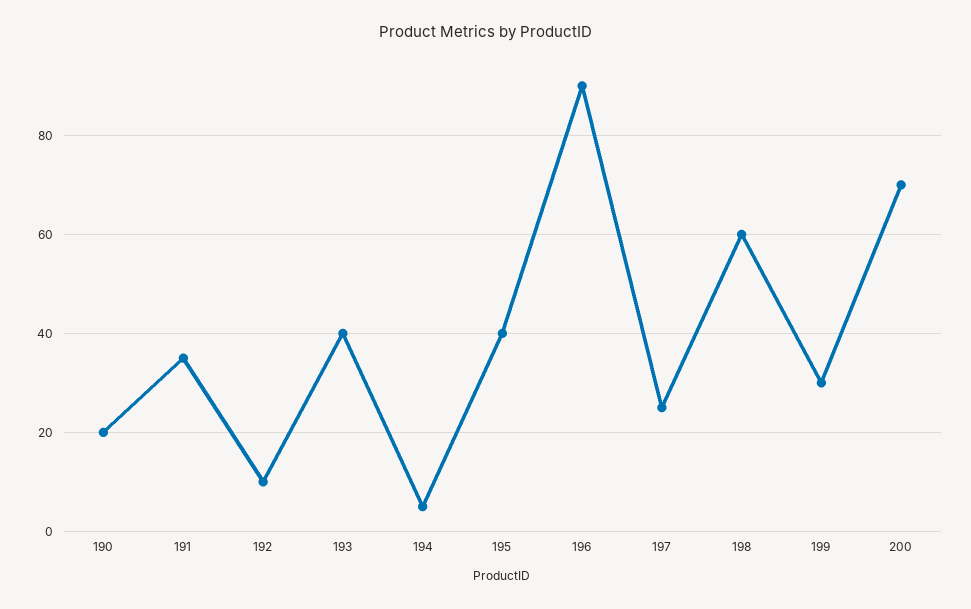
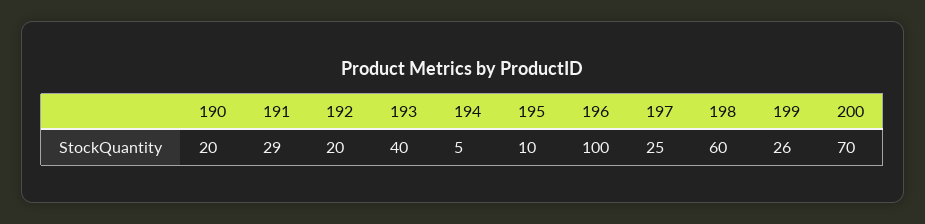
191: 35 -> 29
192: 10 -> 20
195: 40 -> 10
196: 90 -> 100
199: 30 -> 26

